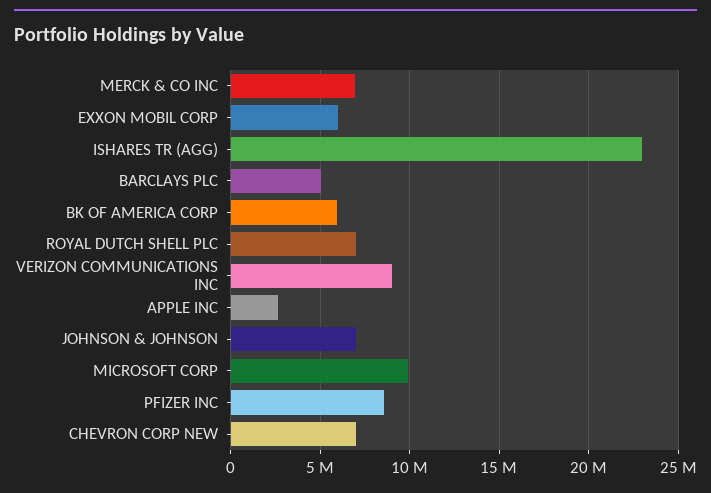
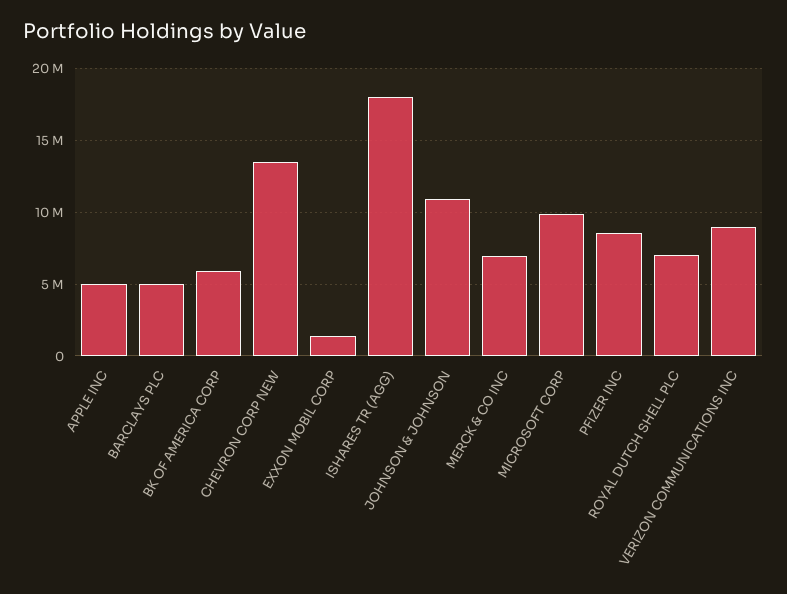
EXXON MOBIL CORP: 6000000 -> 1500000
ISHARES TR (AGG): 23000000 -> 18000000
APPLE INC: 2500000 -> 5000000
JOHNSON & JOHNSON: 7000000 -> 11000000
CHEVRON CORP NEW: 7000000 -> 13500000

